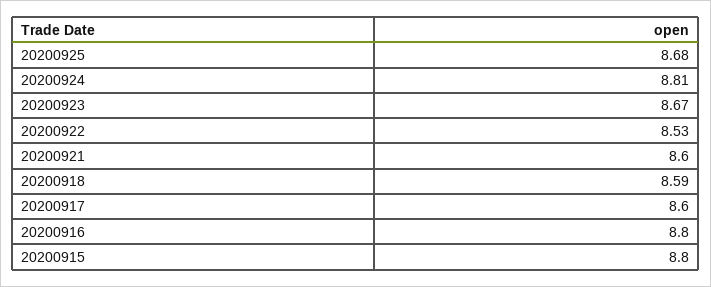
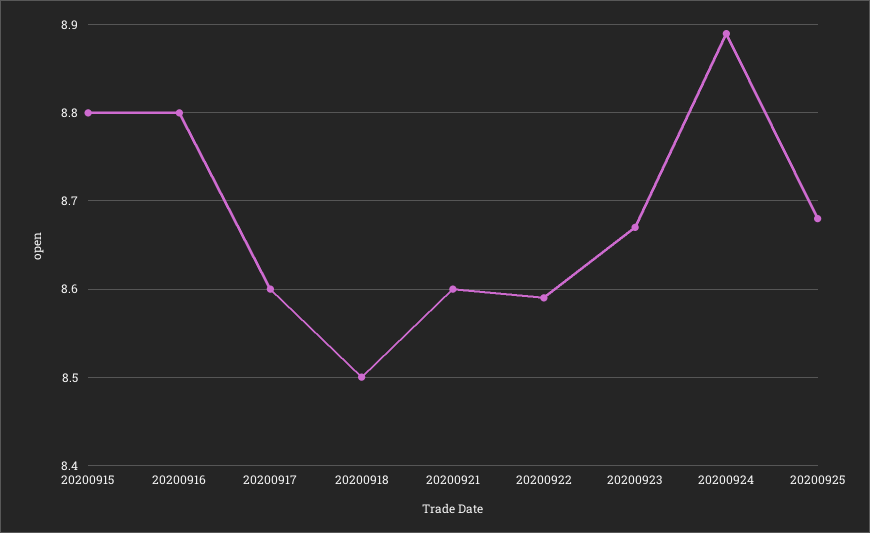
20200924: 8.81 -> 8.89
20200922: 8.53 -> 8.59
20200918: 8.59 -> 8.5

